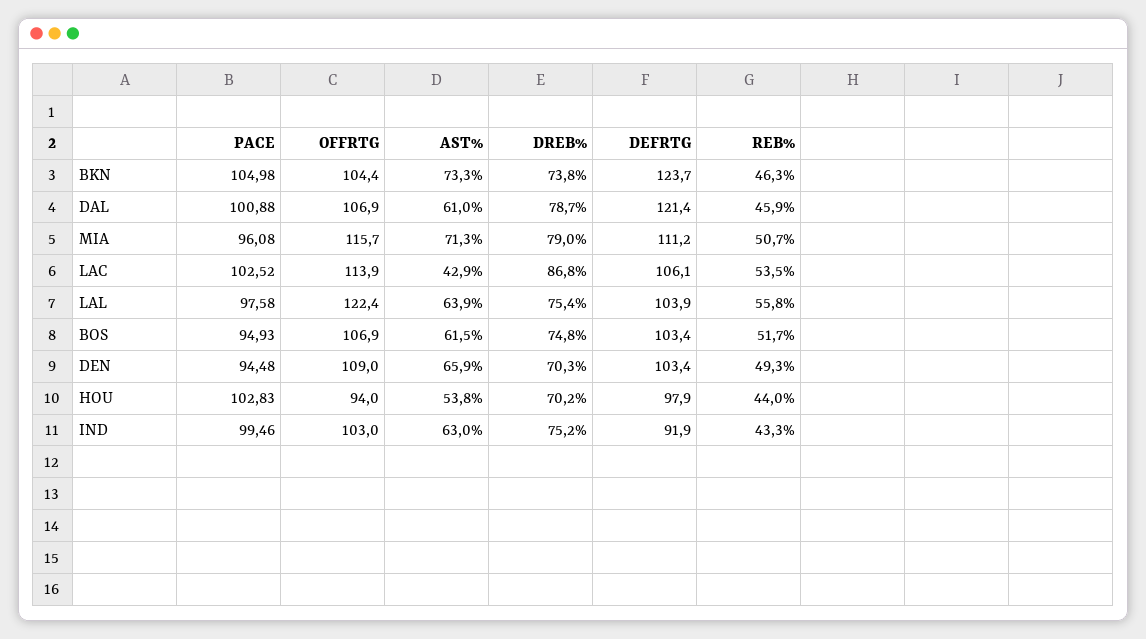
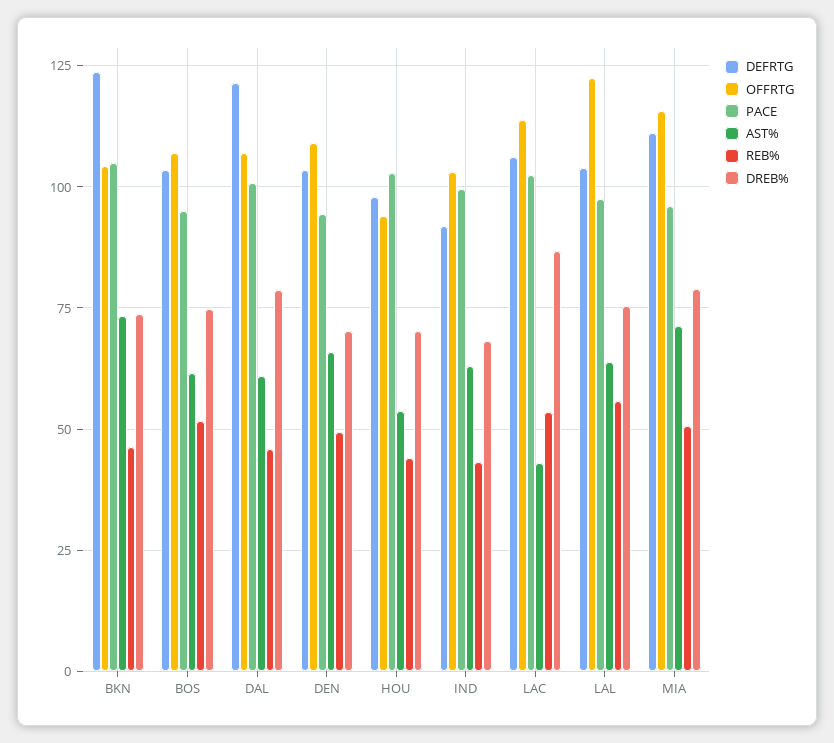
DREB%, IND: 75.2 -> 67.5

